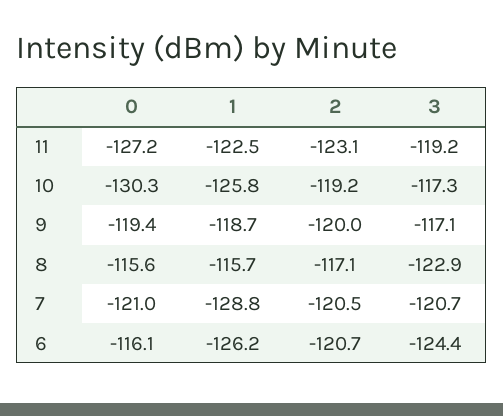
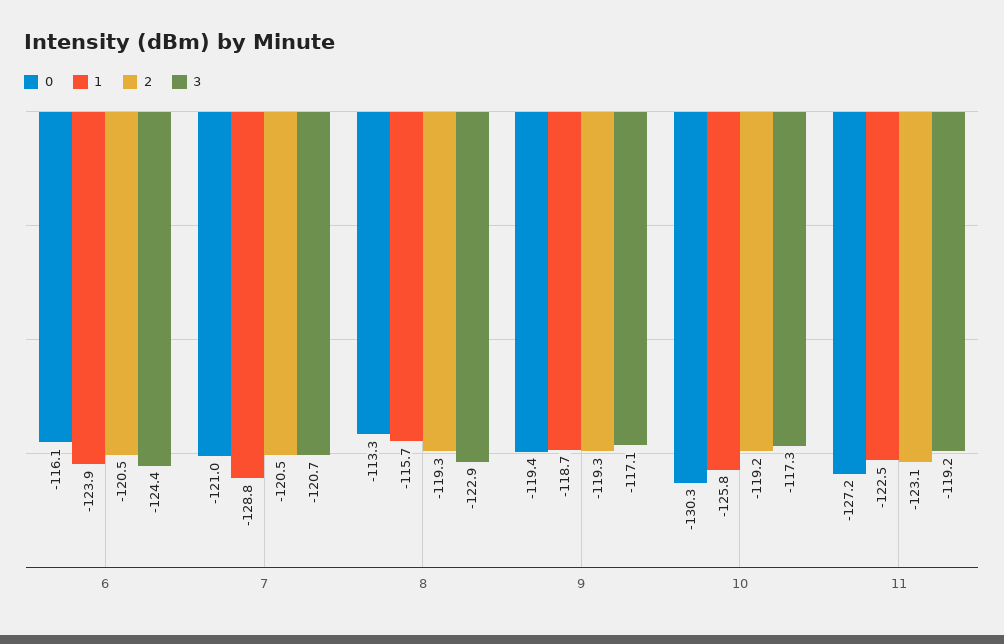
2, 9: -120 -> -119.3
0, 8: -115.6 -> -113.3
2, 8: -117.1 -> -119.3
1, 6: -126.2 -> -123.9
2, 6: -120.7 -> -120.5

